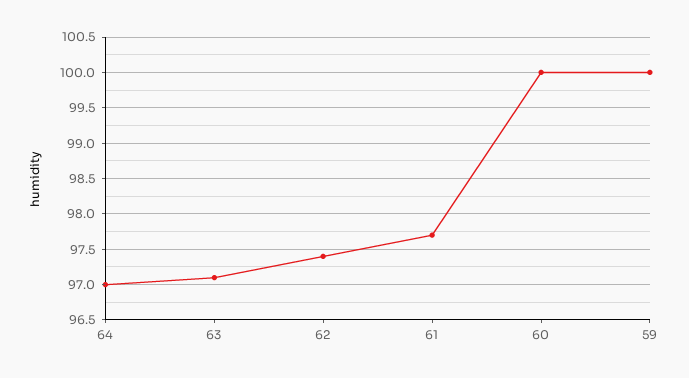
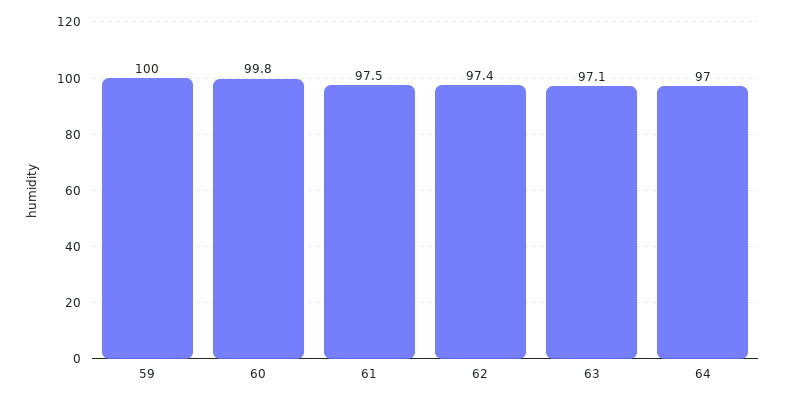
61: 97.7 -> 97.5
60: 100 -> 99.8

